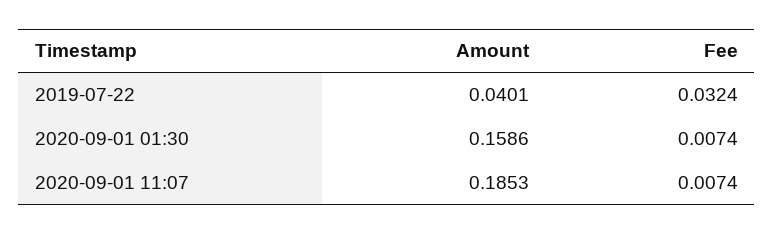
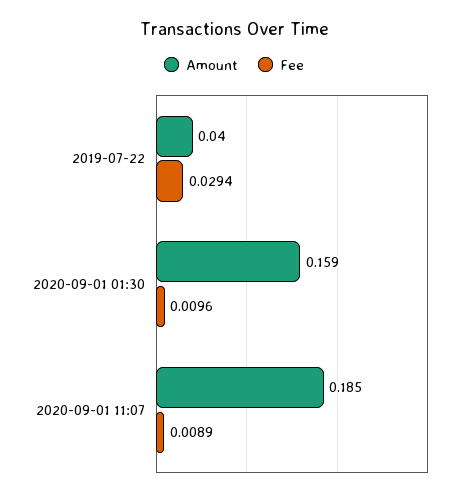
Fee, 2019-07-22: 0.0324 -> 0.0294
Fee, 2020-09-01 01:30: 0.0074 -> 0.0096
Fee, 2020-09-01 11:07: 0.0074 -> 0.0089

